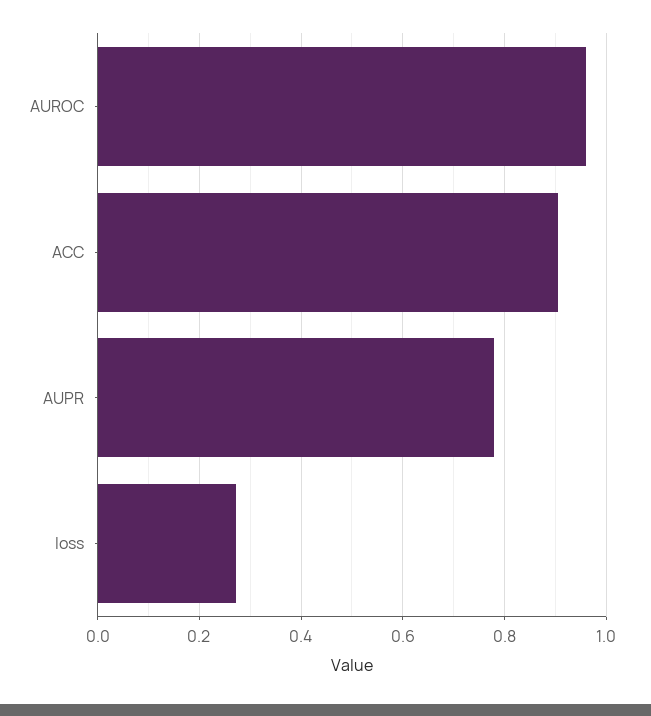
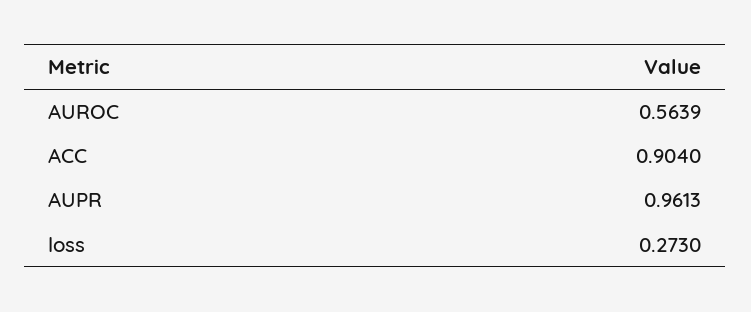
AUROC: 0.96 -> 0.5639
AUPR: 0.78 -> 0.9613

